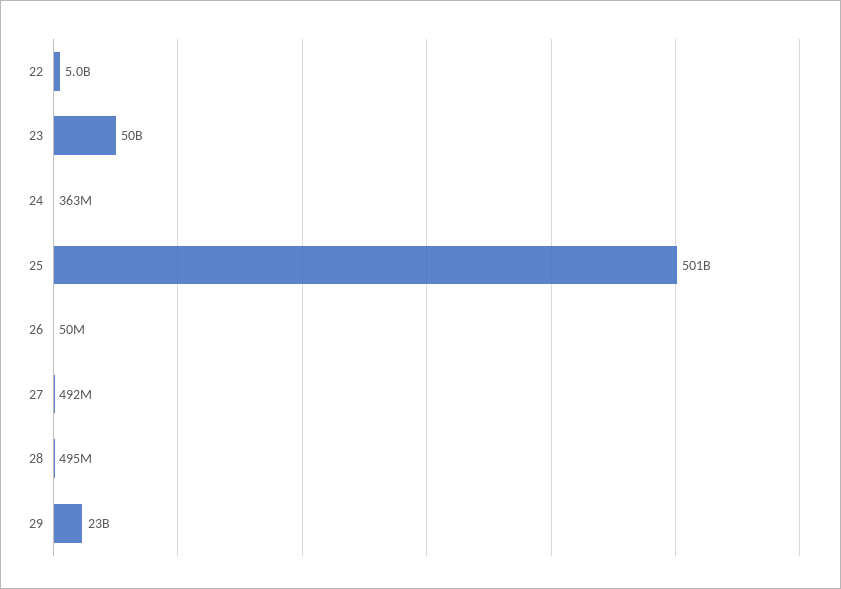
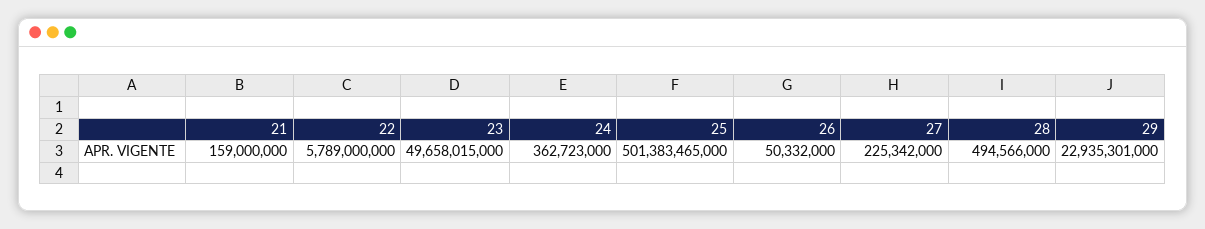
22: 5000000000 -> 5789000000
27: 492000000 -> 225342000
21: none -> 159000000

